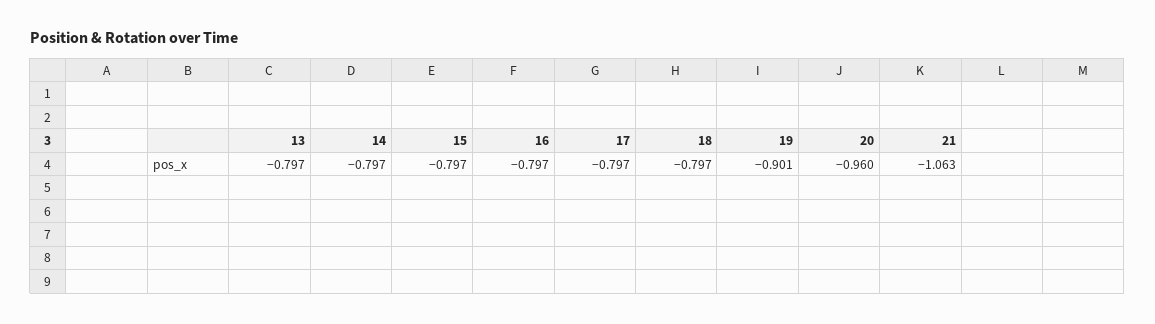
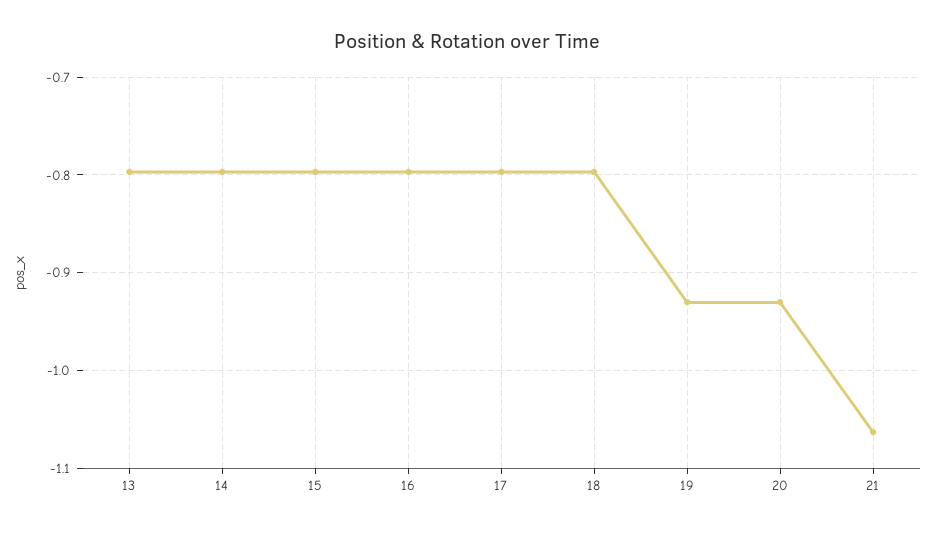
19: -0.901 -> -0.93
20: -0.96 -> -0.93

